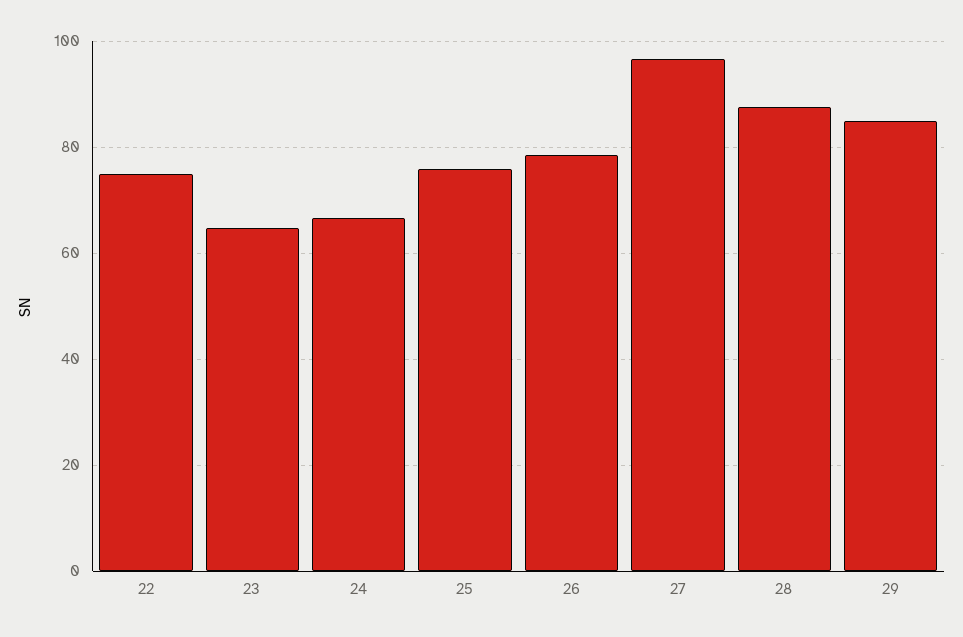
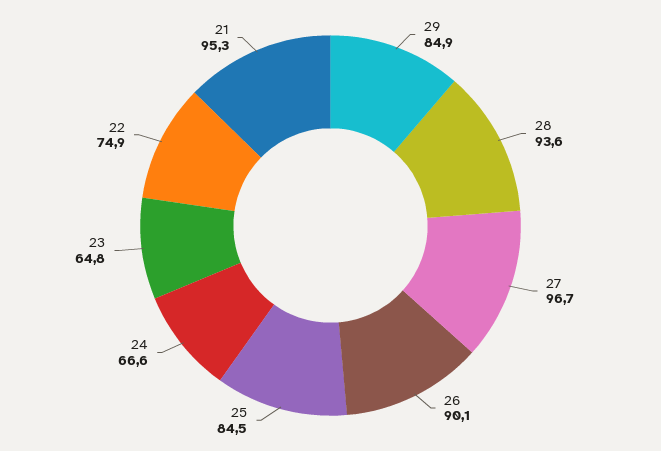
25: 76 -> 84.5
26: 78 -> 90.1
28: 88 -> 93.6
21: none -> 95.3

